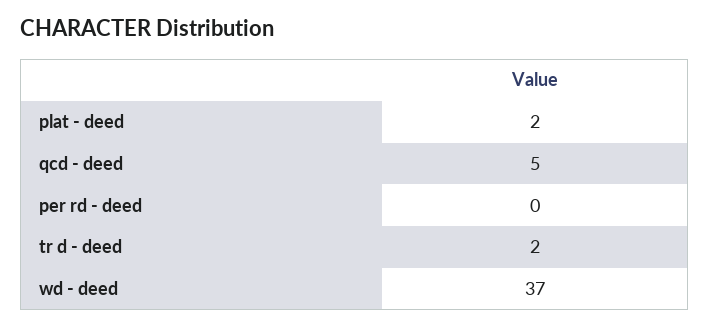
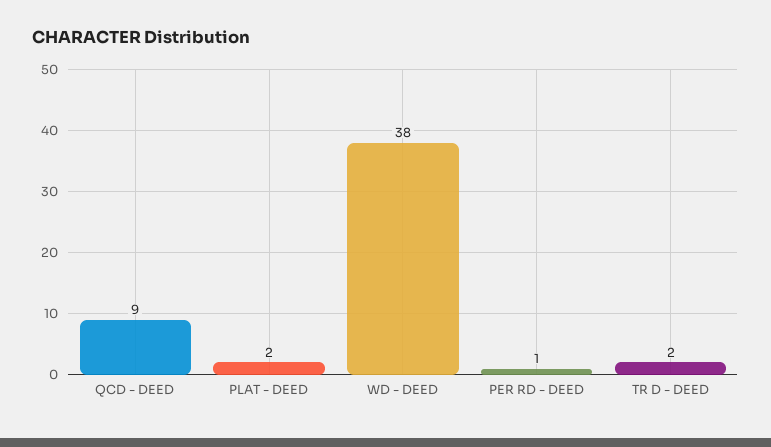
qcd - deed: 5 -> 9
per rd - deed: 0 -> 1
wd - deed: 37 -> 38

